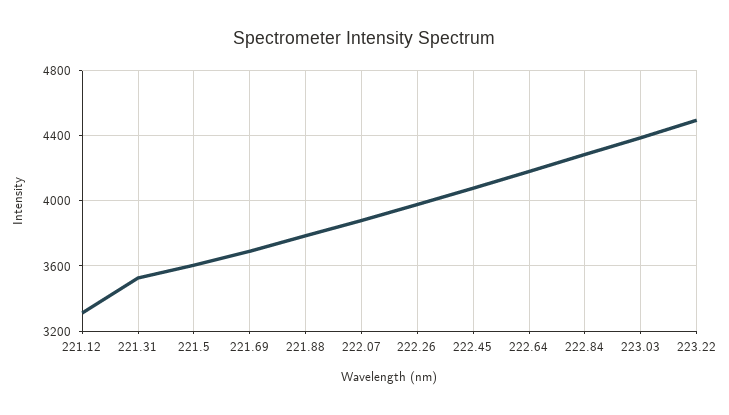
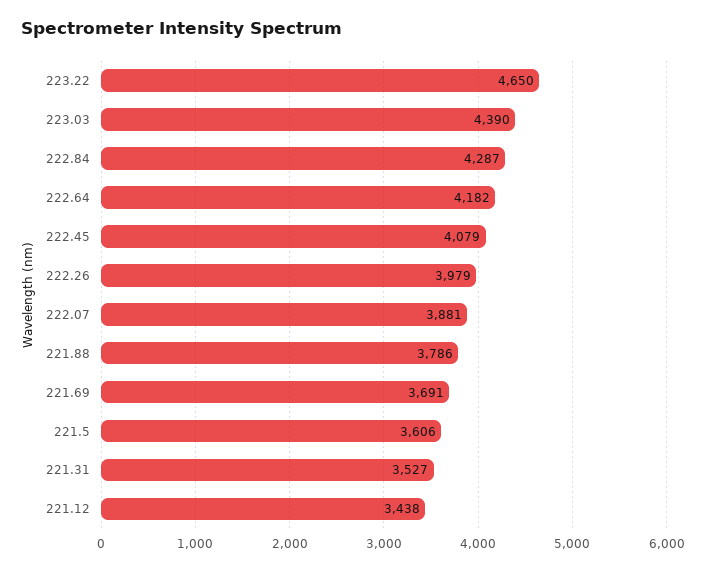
221.12: 3300 -> 3438
223.22: 4500 -> 4650

